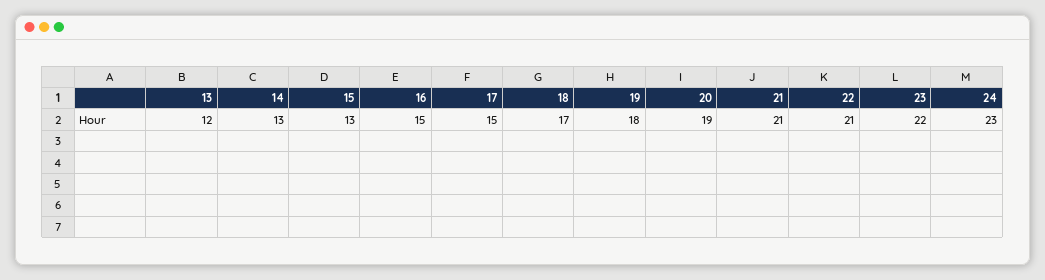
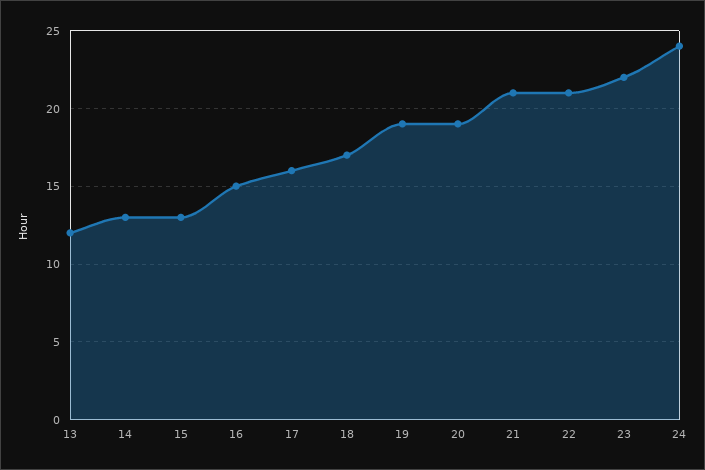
17: 15 -> 16
19: 18 -> 19
24: 23 -> 24

